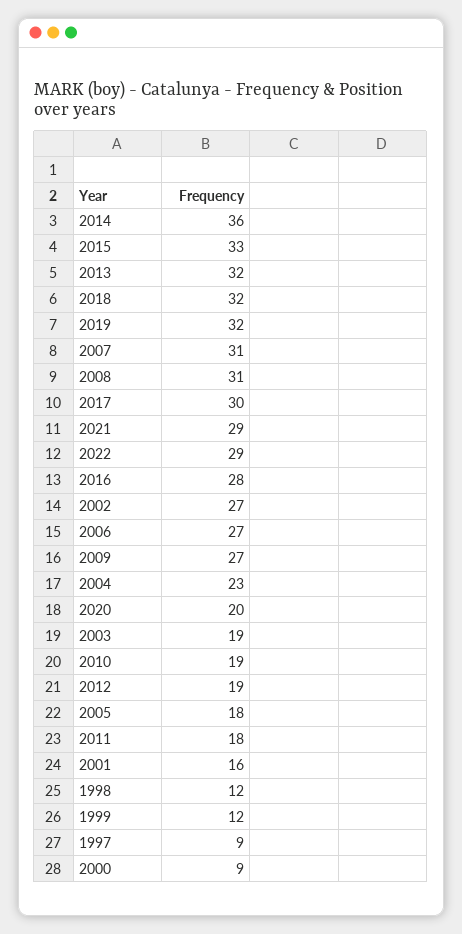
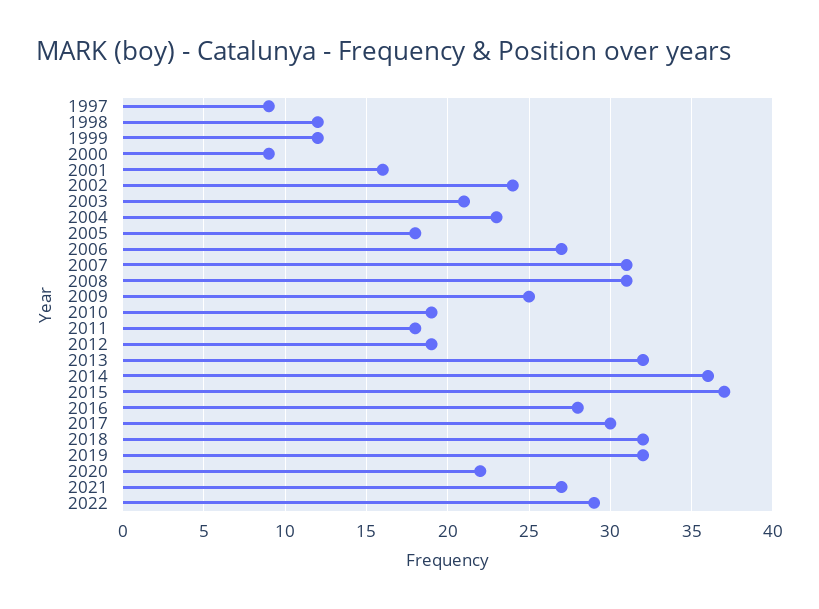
2015: 33 -> 37
2021: 29 -> 27
2002: 27 -> 24
2009: 27 -> 25
2020: 20 -> 22
2003: 19 -> 21

